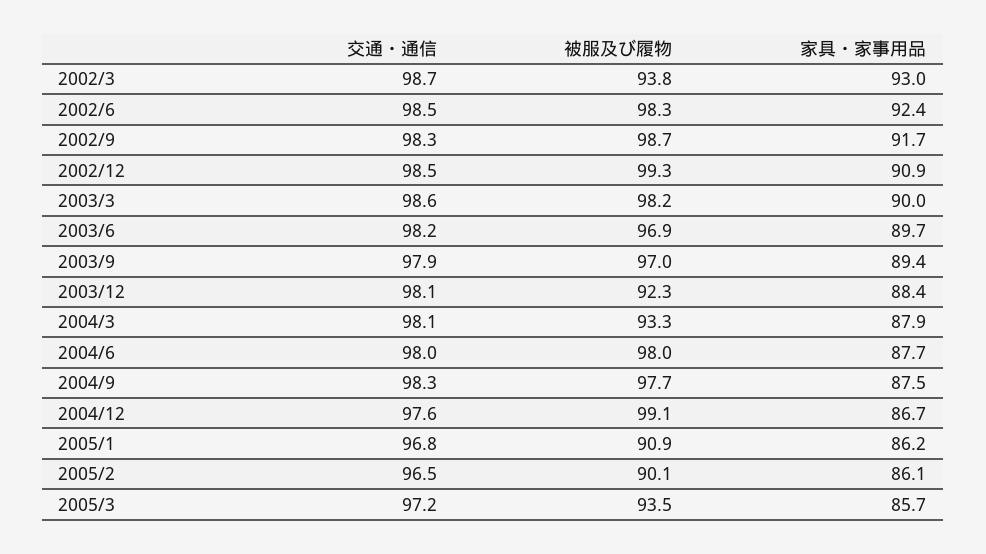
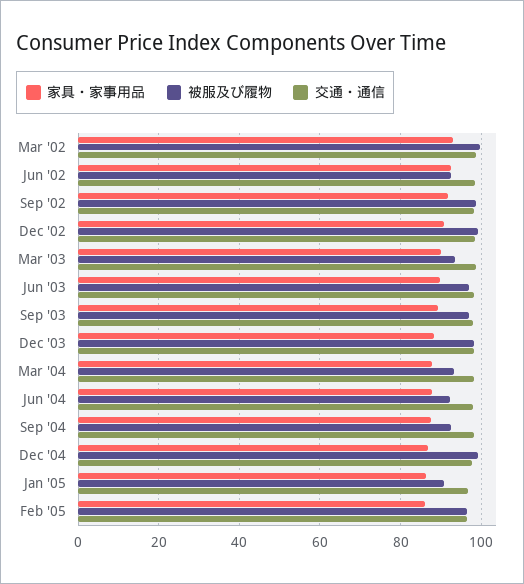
被服及び履物, 2002/3: 93.8 -> 100
被服及び履物, 2002/6: 98.3 -> 92
被服及び履物, 2003/3: 98.2 -> 94
被服及び履物, 2003/12: 92.3 -> 98
被服及び履物, 2004/6: 98 -> 92
被服及び履物, 2004/9: 97.7 -> 92
被服及び履物, 2005/2: 90.1 -> 96
交通・通信, 2005/3: 97.2 -> none
被服及び履物, 2005/3: 93.5 -> none
家具・家事用品, 2005/3: 85.7 -> none

